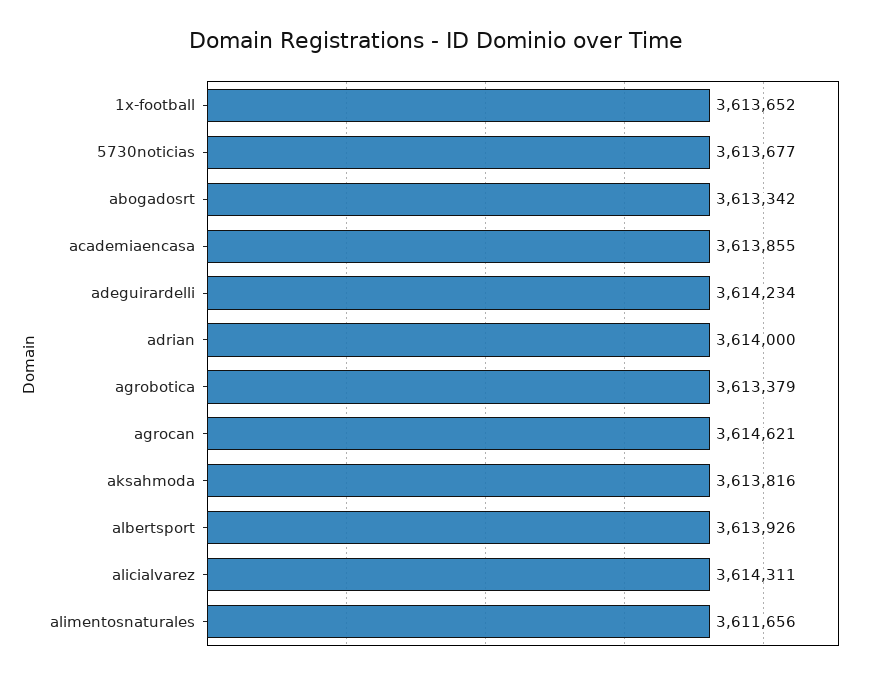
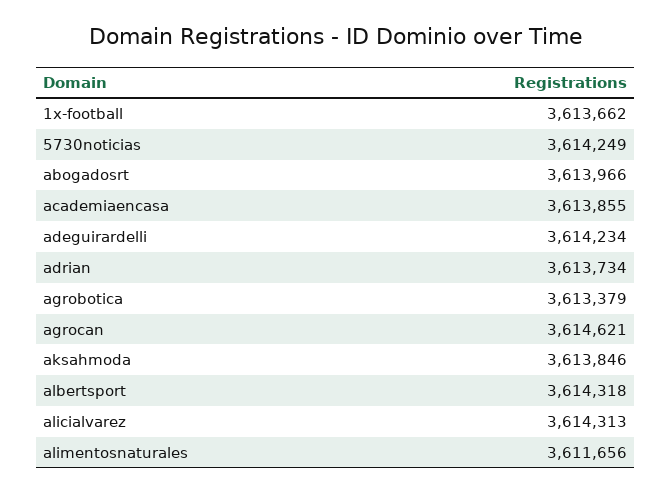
1x-football: 3613652 -> 3613662
5730noticias: 3613677 -> 3614249
abogadosrt: 3613342 -> 3613966
adrian: 3614000 -> 3613734
aksahmoda: 3613816 -> 3613846
albertsport: 3613926 -> 3614318
alicialvarez: 3614311 -> 3614313

